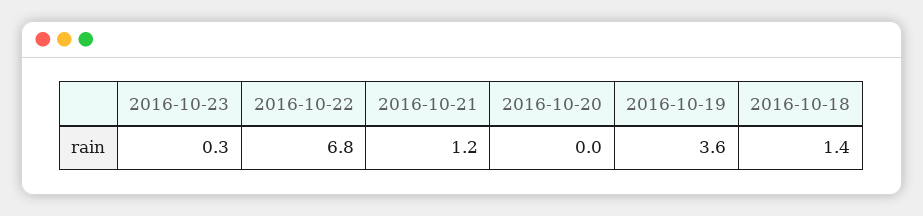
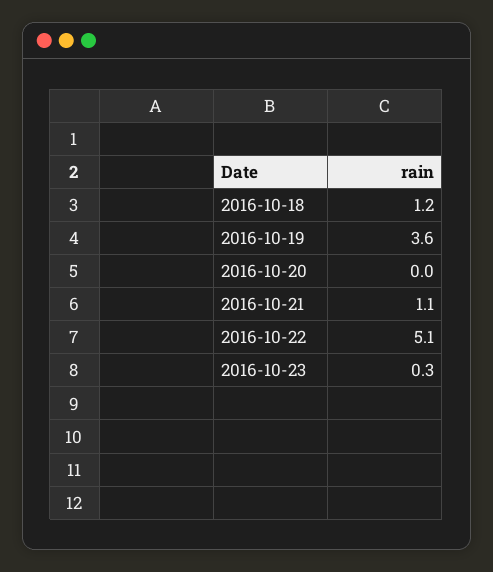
2016-10-22: 6.8 -> 5.1
2016-10-21: 1.2 -> 1.1
2016-10-18: 1.4 -> 1.2

